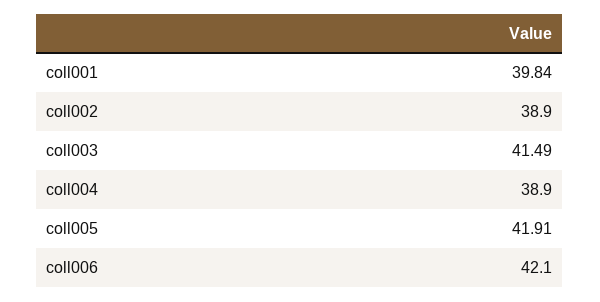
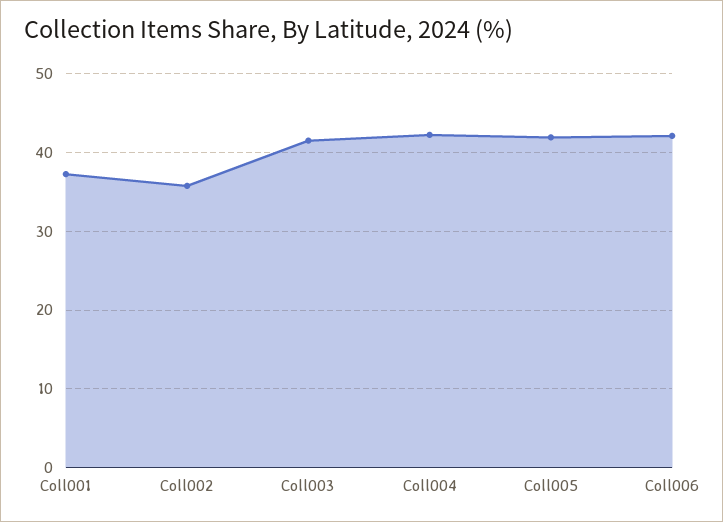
coll001: 39.84 -> 37
coll002: 38.9 -> 36
coll004: 38.9 -> 42

